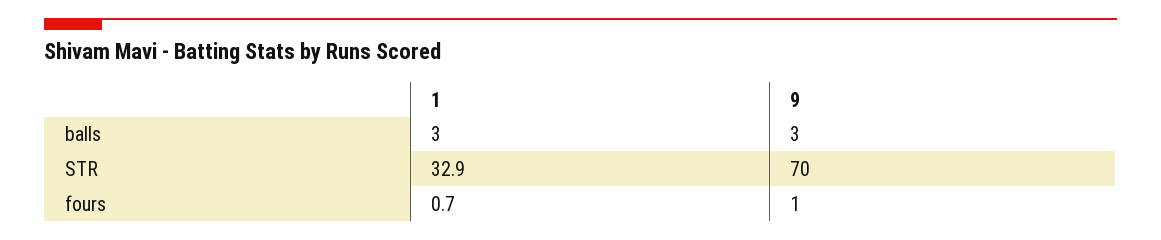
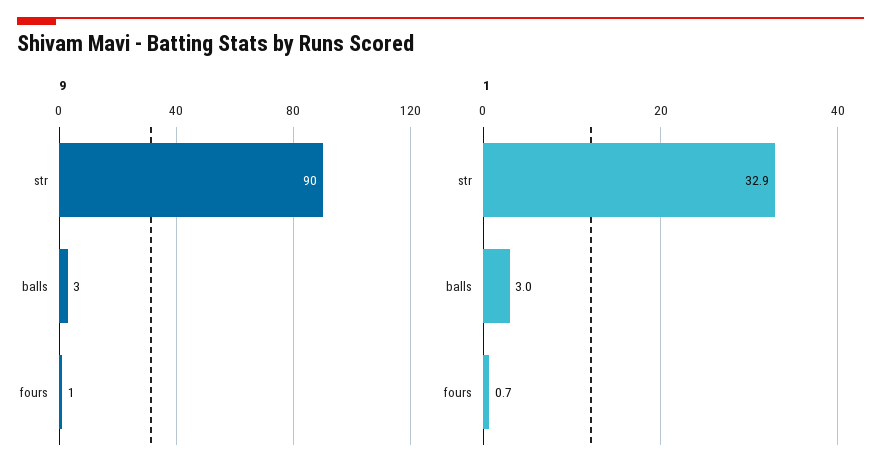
9, STR: 70 -> 90

